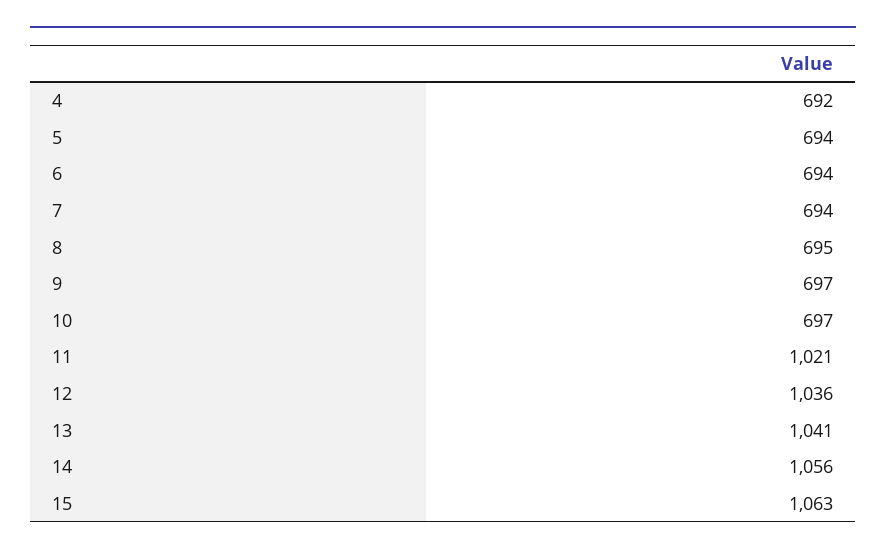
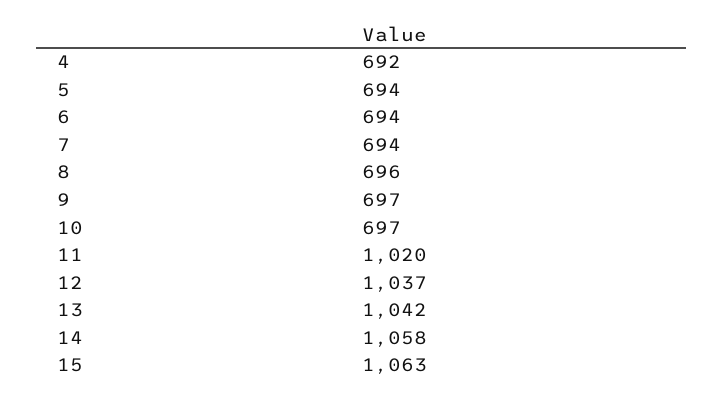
8: 695 -> 696
11: 1021 -> 1020
12: 1036 -> 1037
13: 1041 -> 1042
14: 1056 -> 1058

